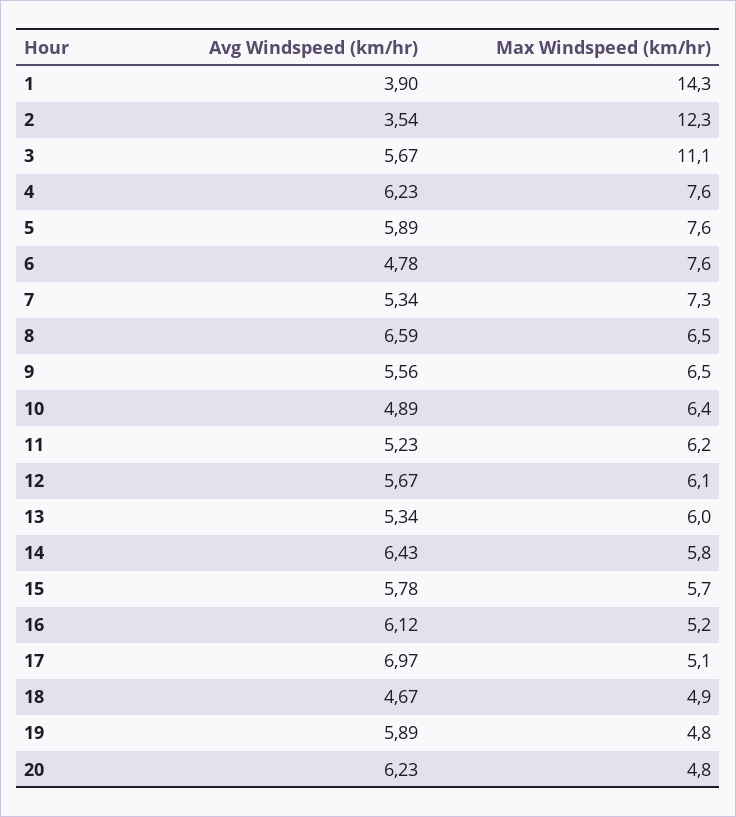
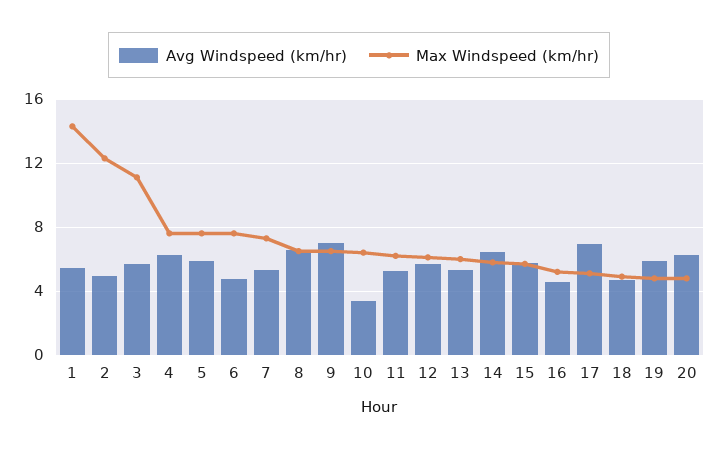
Avg Windspeed (km/hr), 1: 3.9 -> 5.5
Avg Windspeed (km/hr), 2: 3.54 -> 5
Avg Windspeed (km/hr), 9: 5.56 -> 7
Avg Windspeed (km/hr), 10: 4.89 -> 3.5
Avg Windspeed (km/hr), 16: 6.12 -> 4.5

